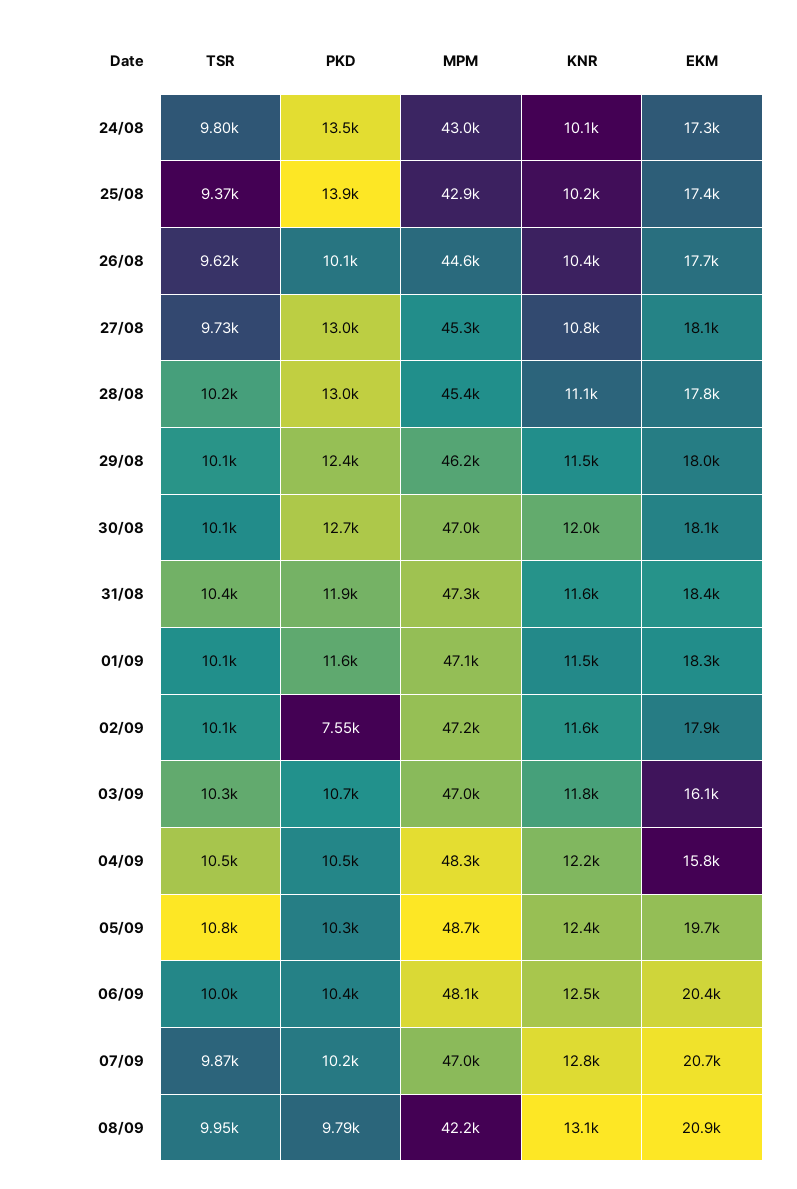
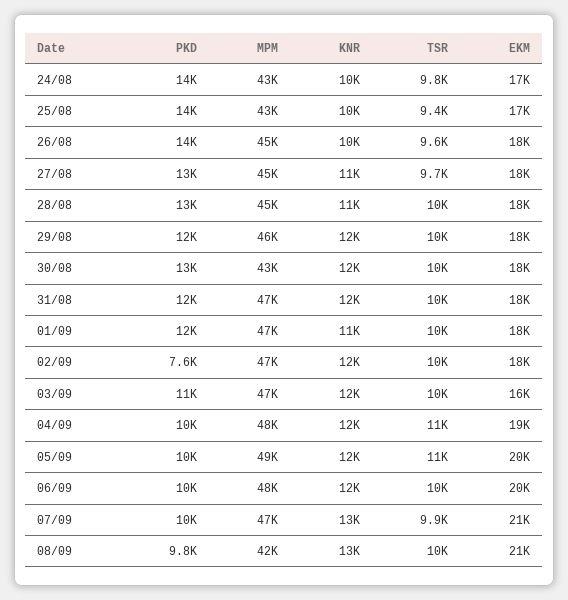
PKD, 26/08: 10100 -> 14000
MPM, 30/08: 47000 -> 43000
EKM, 04/09: 15800 -> 19000

